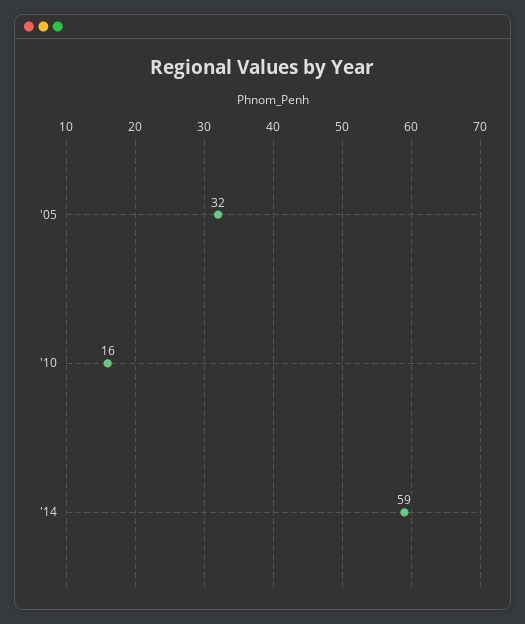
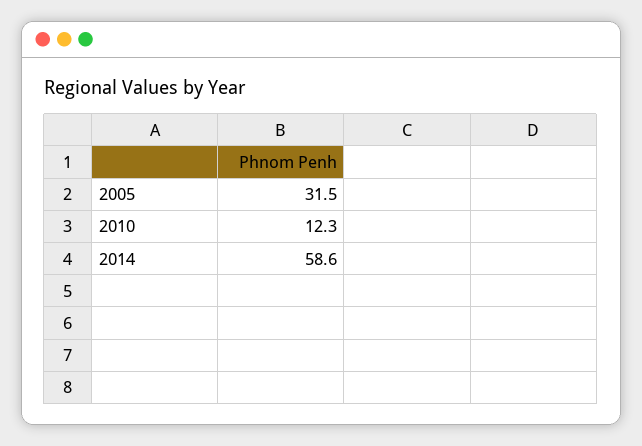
'10: 16 -> 12.3

